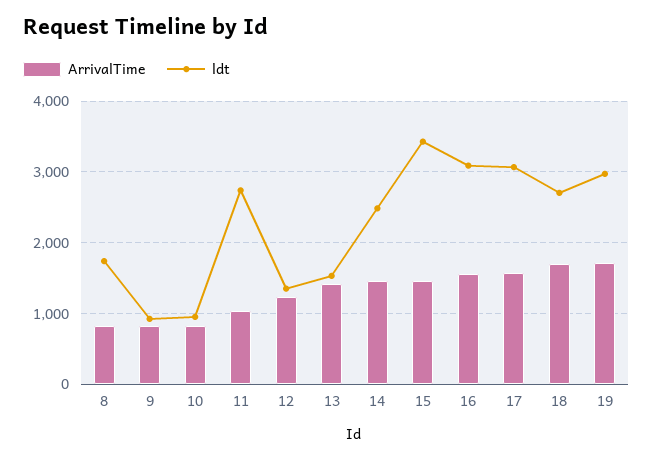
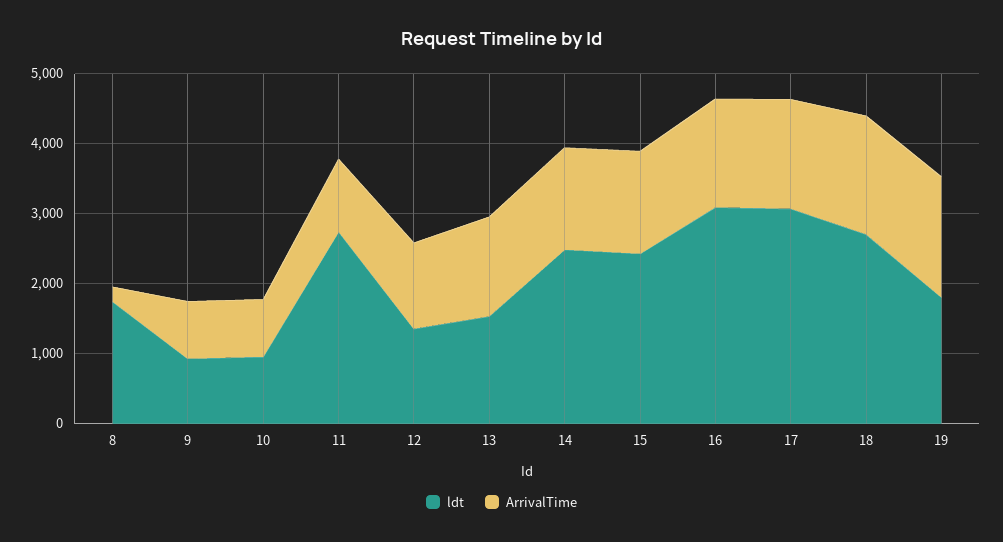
ArrivalTime, 8: 800 -> 200
ldt, 15: 3400 -> 2400
ldt, 19: 3000 -> 1800

